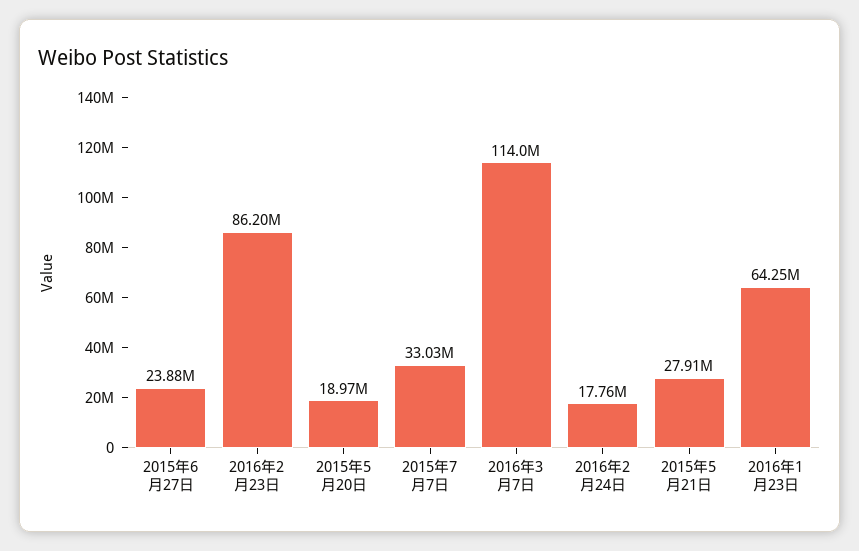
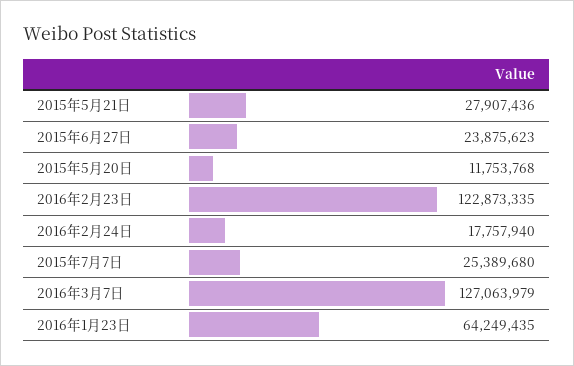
2016年2月23日: 86200000 -> 122873335
2015年5月20日: 18970000 -> 11753768
2015年7月7日: 33030000 -> 25389680
2016年3月7日: 114000000 -> 127063979

